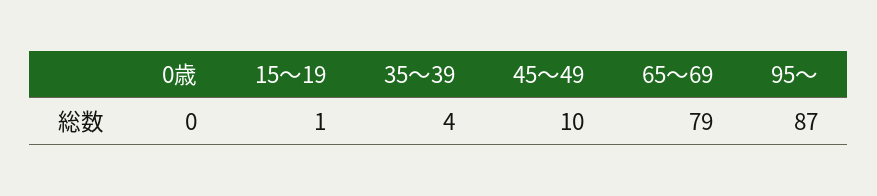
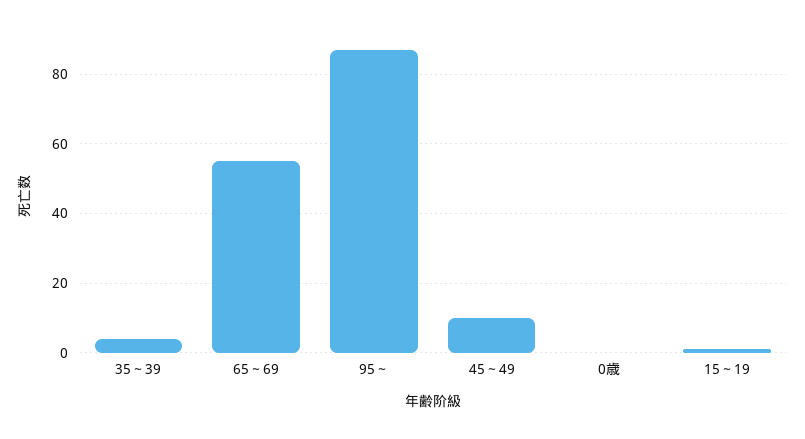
65～69: 79 -> 55

